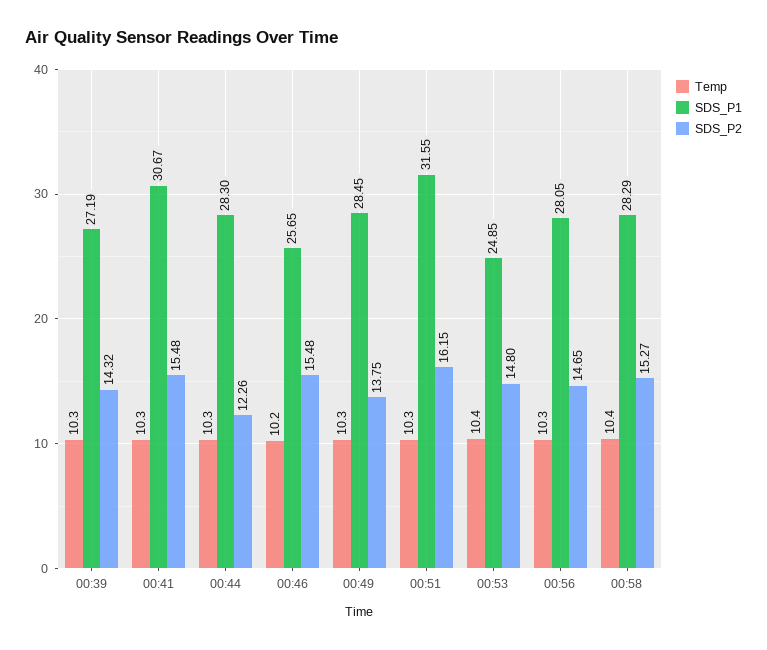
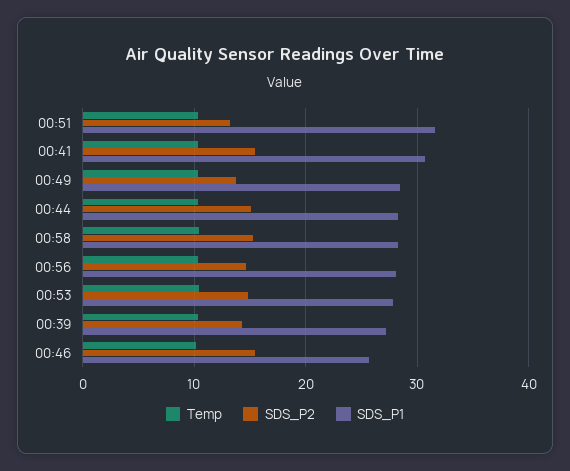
SDS_P2, 00:44: 12.26 -> 15
SDS_P2, 00:51: 16.15 -> 13
SDS_P1, 00:53: 24.85 -> 28

